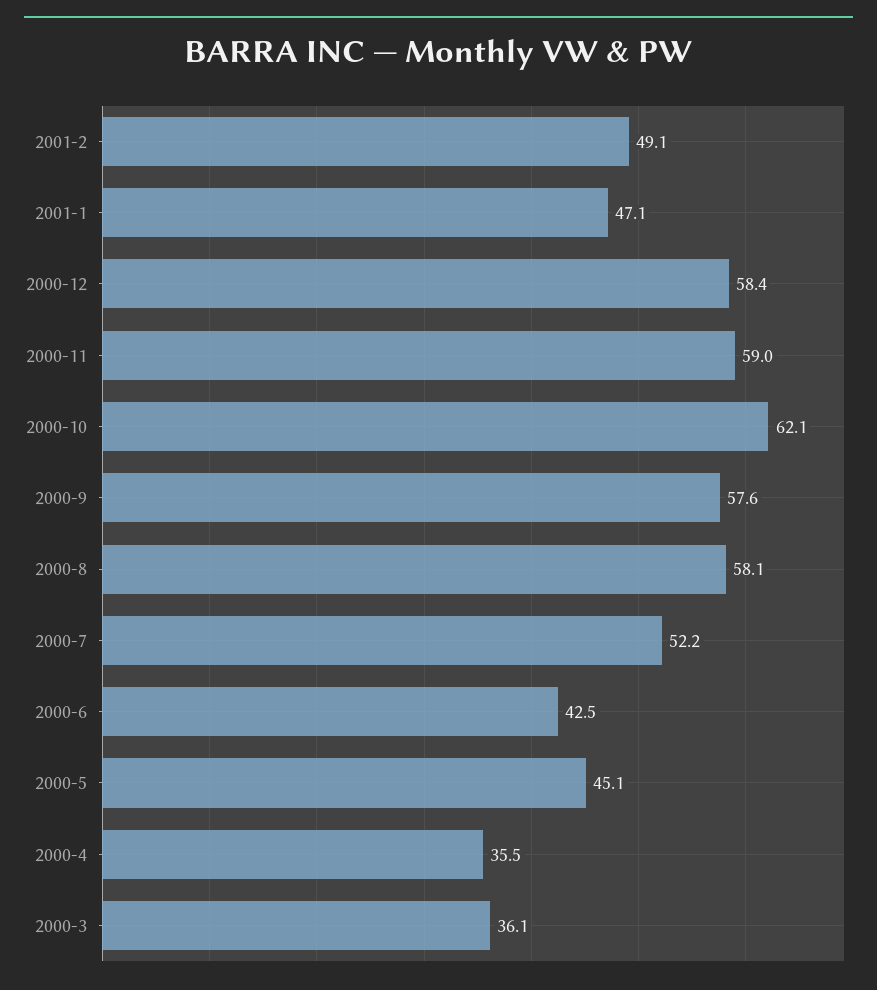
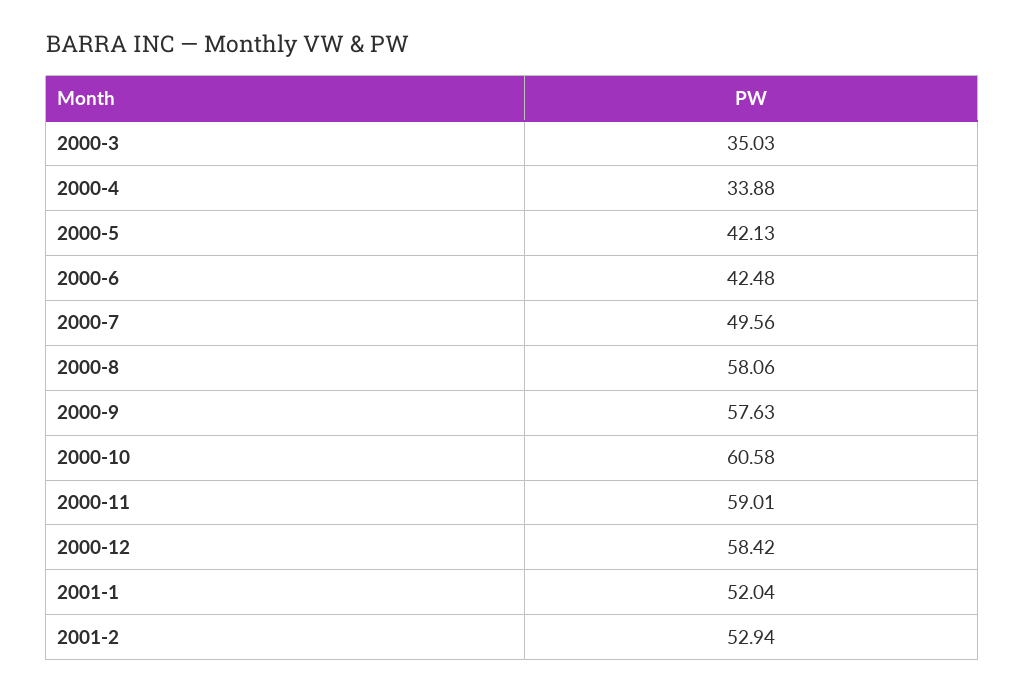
2001-2: 49.1 -> 52.94
2001-1: 47.1 -> 52.04
2000-10: 62.1 -> 60.58
2000-7: 52.2 -> 49.56
2000-5: 45.1 -> 42.13
2000-4: 35.5 -> 33.88
2000-3: 36.1 -> 35.03

